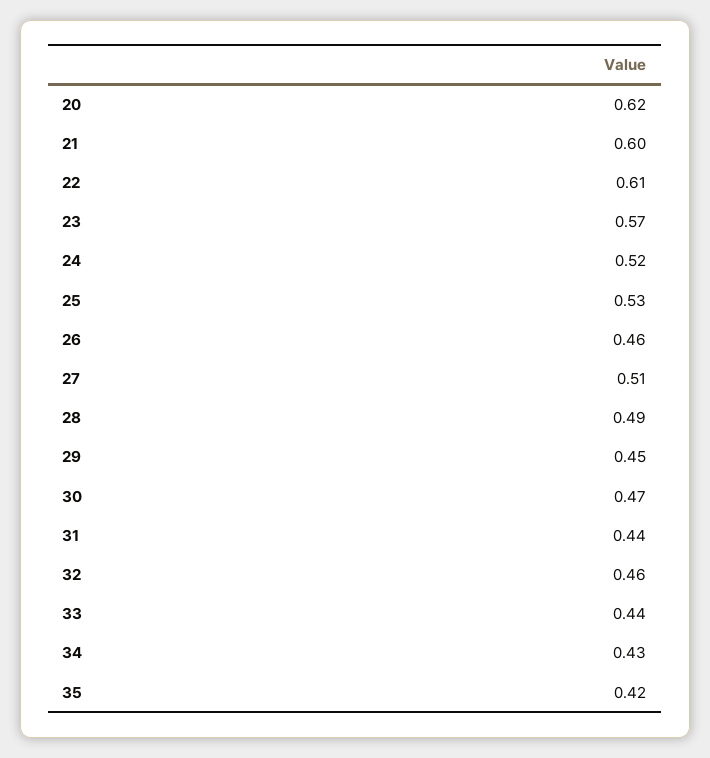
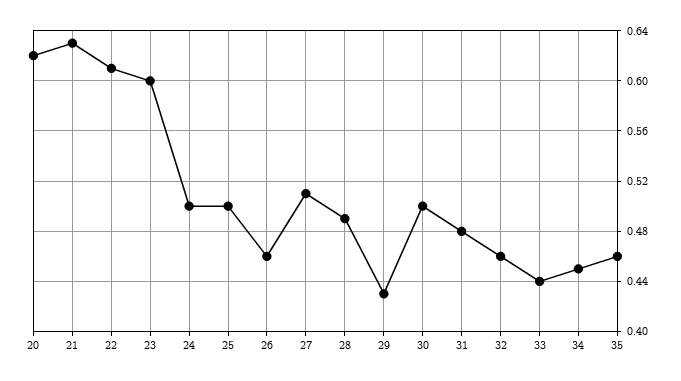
21: 0.6 -> 0.63
23: 0.57 -> 0.6
24: 0.52 -> 0.5
25: 0.53 -> 0.5
29: 0.45 -> 0.43
30: 0.47 -> 0.5
31: 0.44 -> 0.48
34: 0.43 -> 0.45
35: 0.42 -> 0.46

